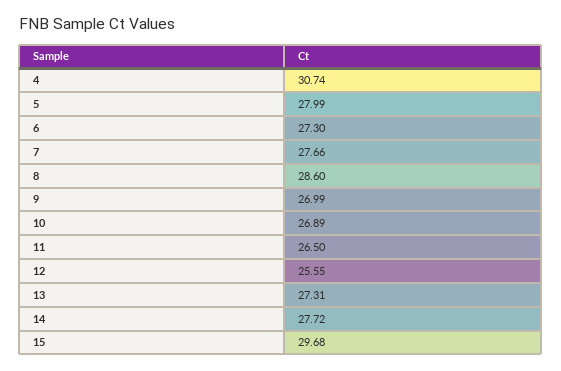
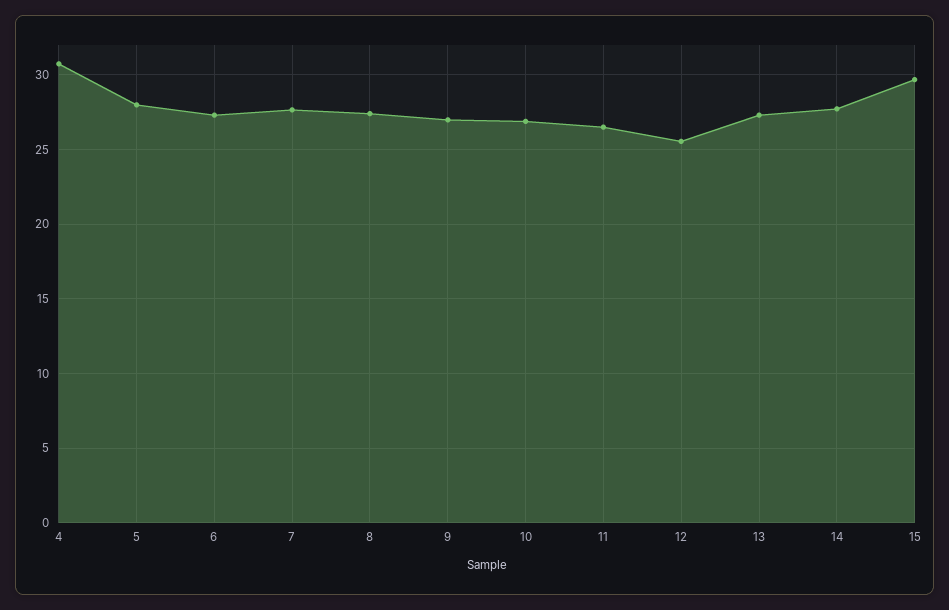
8: 28.6 -> 27.5

